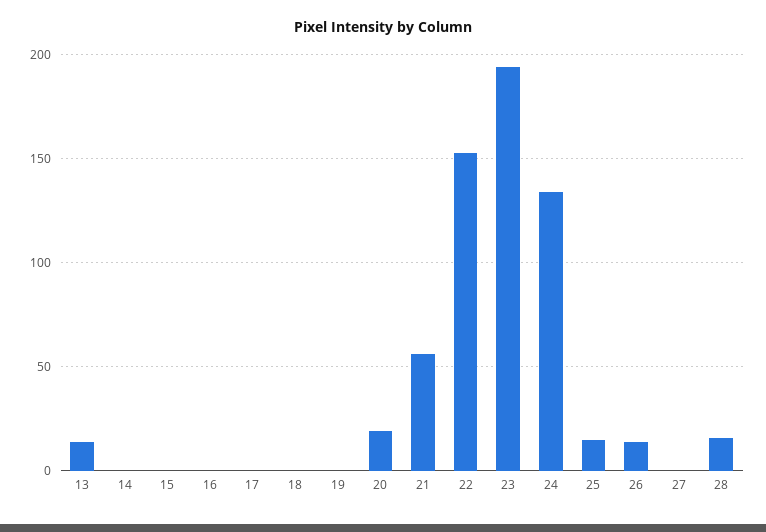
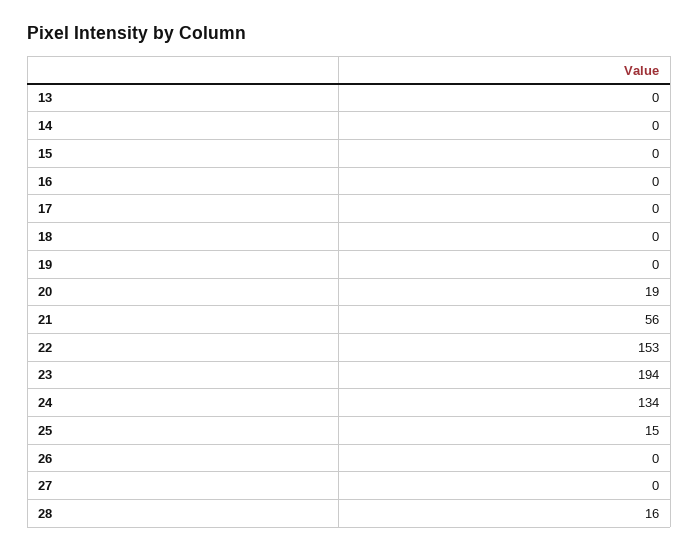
13: 15 -> 0
26: 15 -> 0

